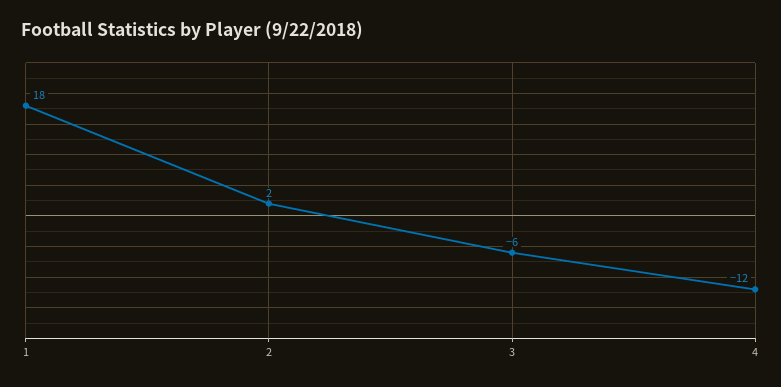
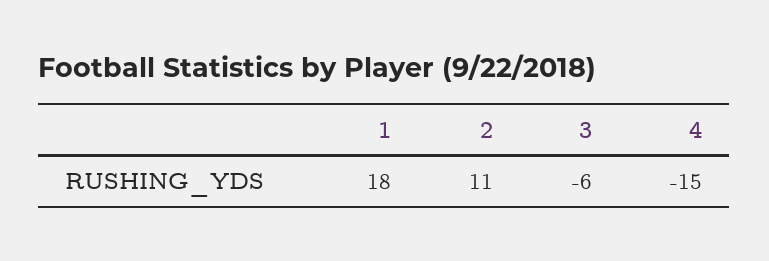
2: 2 -> 11
4: -12 -> -15

